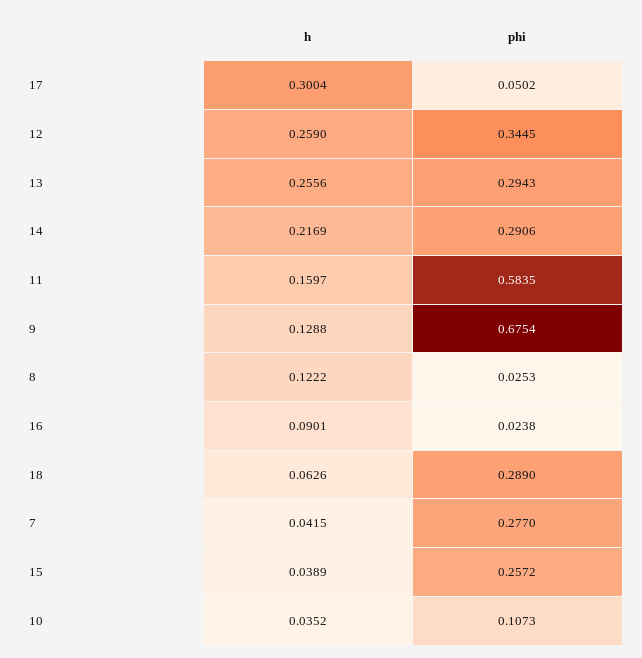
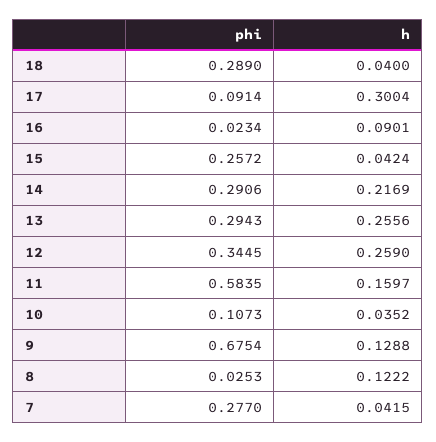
phi, 17: 0.0502 -> 0.0914
phi, 16: 0.0238 -> 0.0234
h, 18: 0.0626 -> 0.04
h, 15: 0.0389 -> 0.0424

